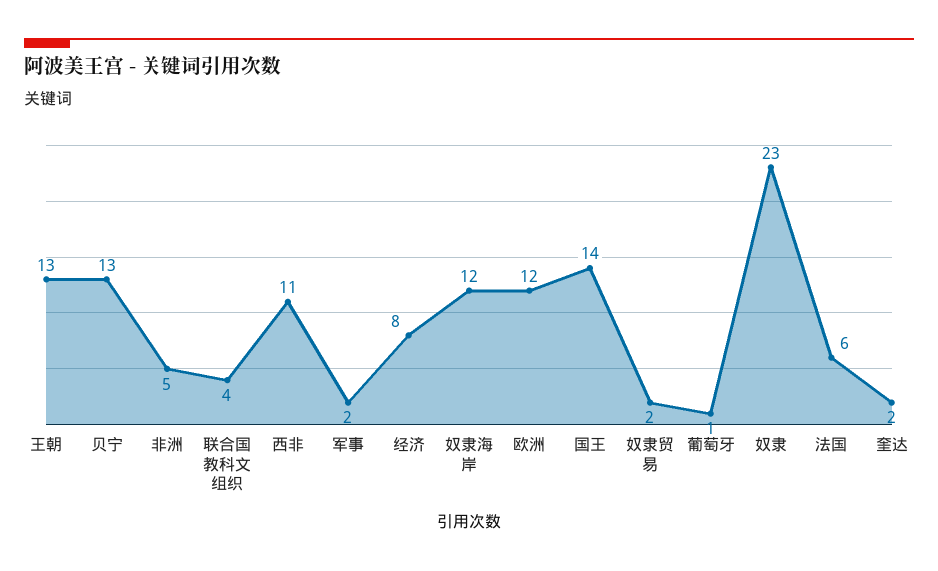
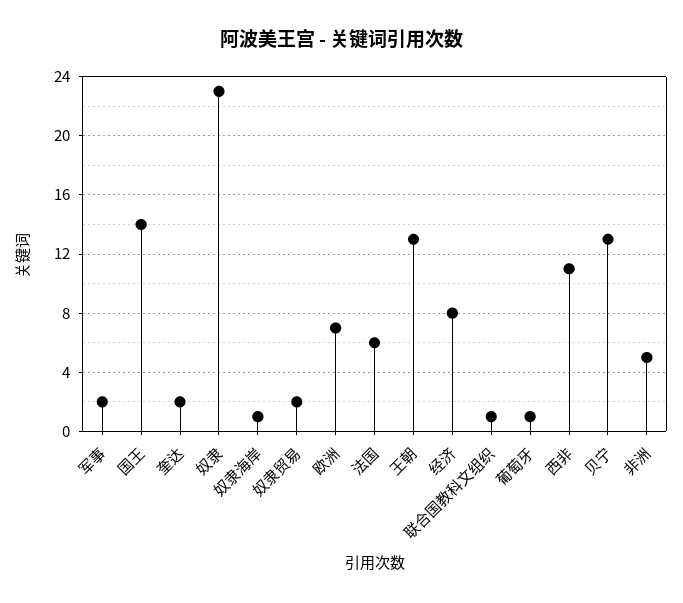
联合国教科文组织: 4 -> 1
奴隶海岸: 12 -> 1
欧洲: 12 -> 7

